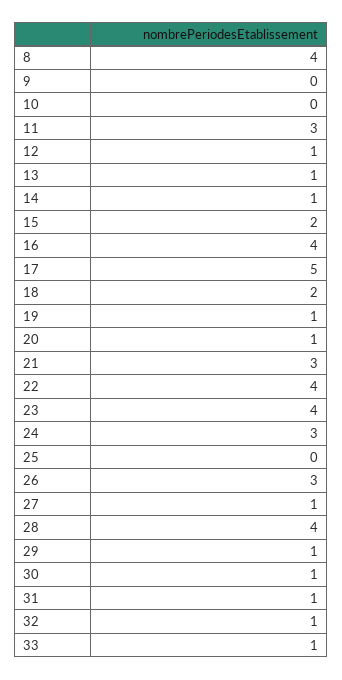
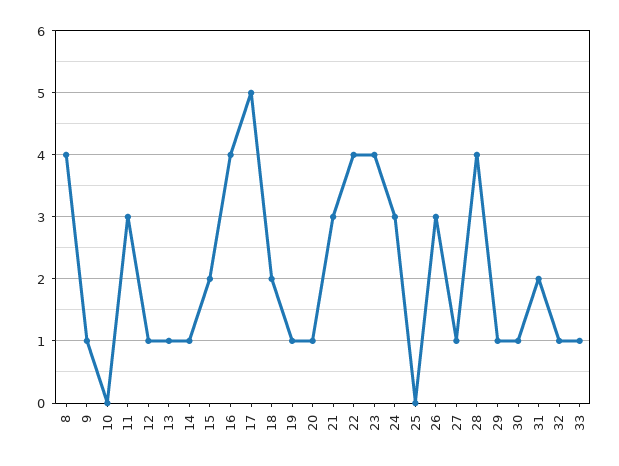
9: 0 -> 1
31: 1 -> 2

